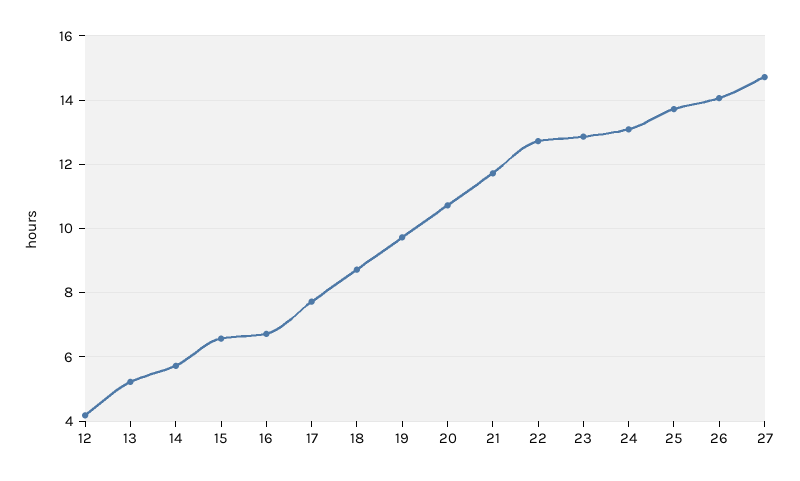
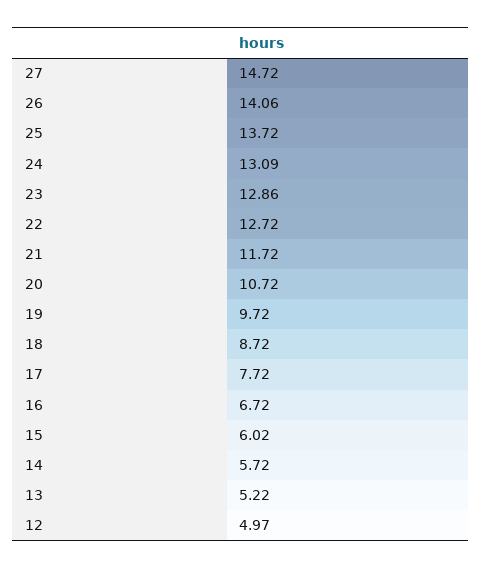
12: 4.2 -> 4.97
15: 6.6 -> 6.02

